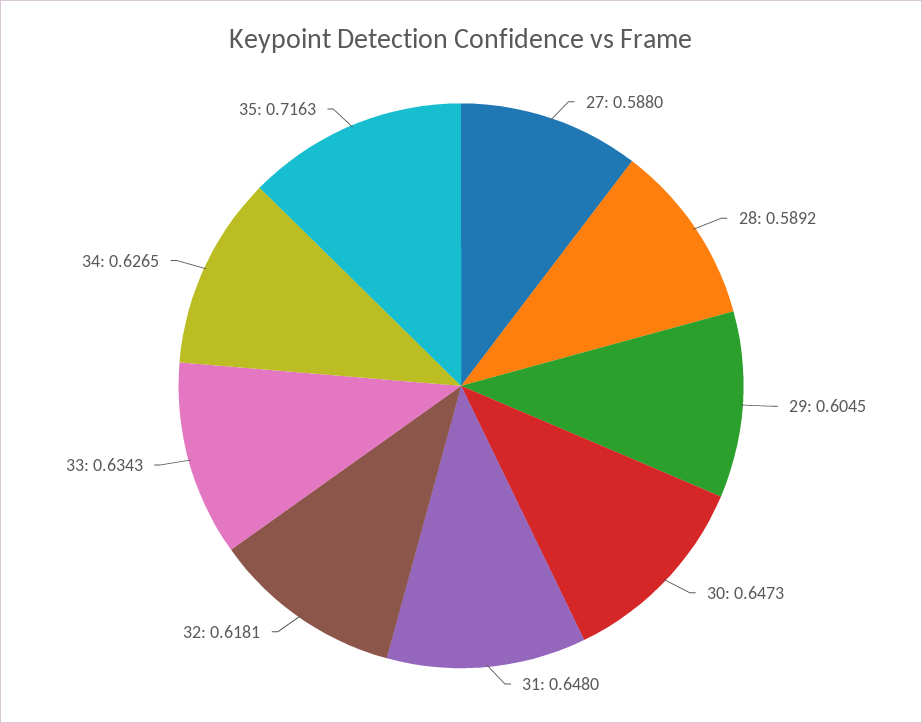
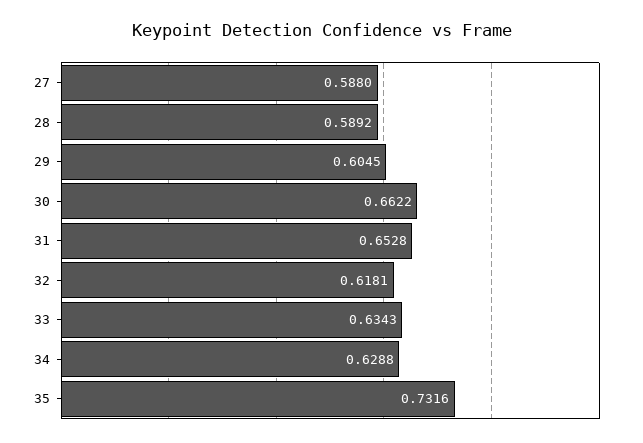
30: 0.6473 -> 0.6622
31: 0.648 -> 0.6528
34: 0.6265 -> 0.6288
35: 0.7163 -> 0.7316

